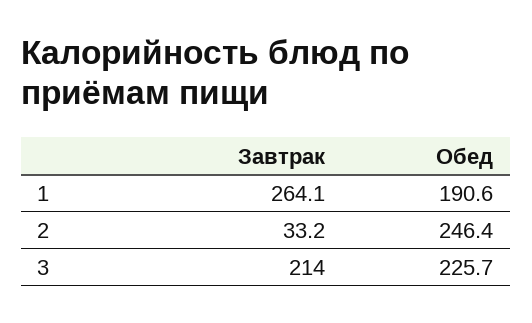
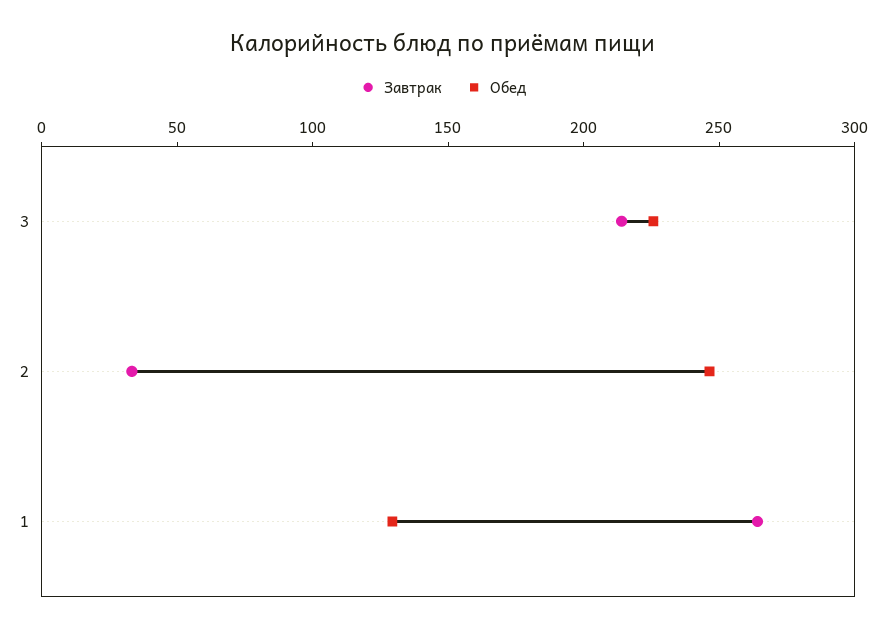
Обед, 1: 190.6 -> 130

